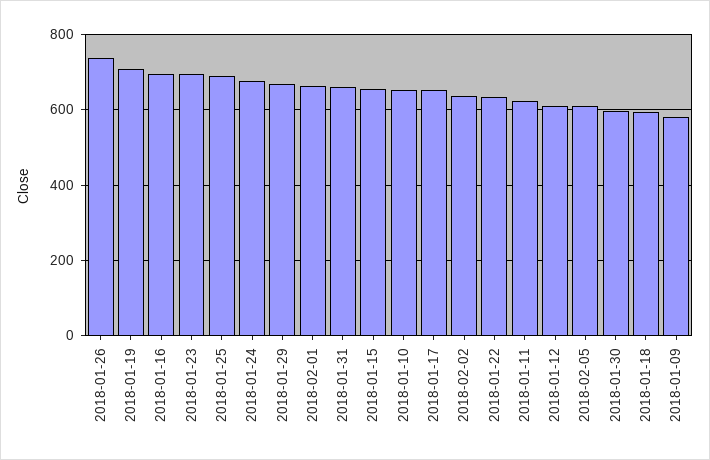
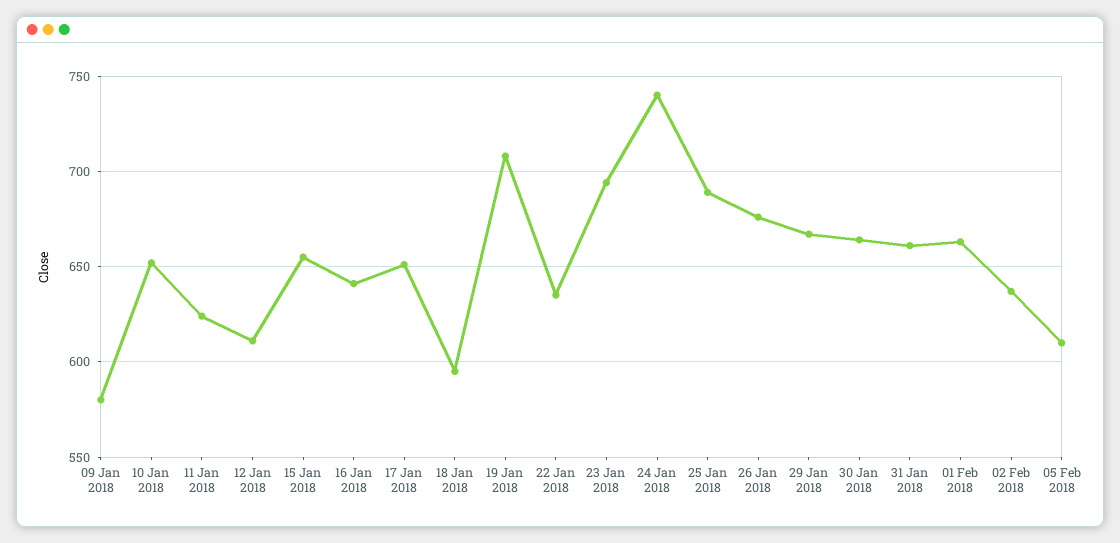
2018-01-26: 740 -> 675
2018-01-16: 700 -> 640
2018-01-24: 680 -> 740
2018-01-30: 600 -> 665

